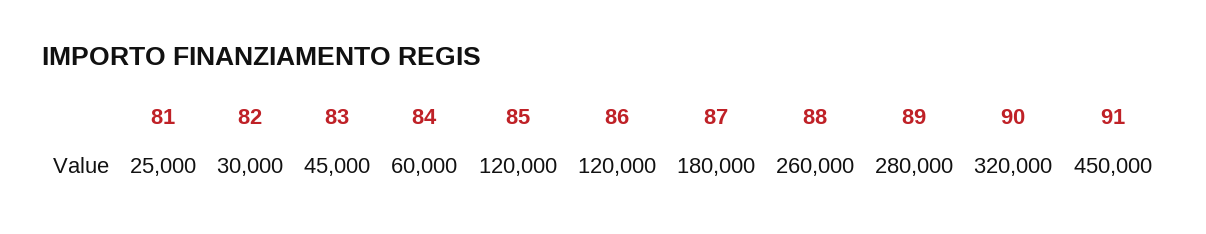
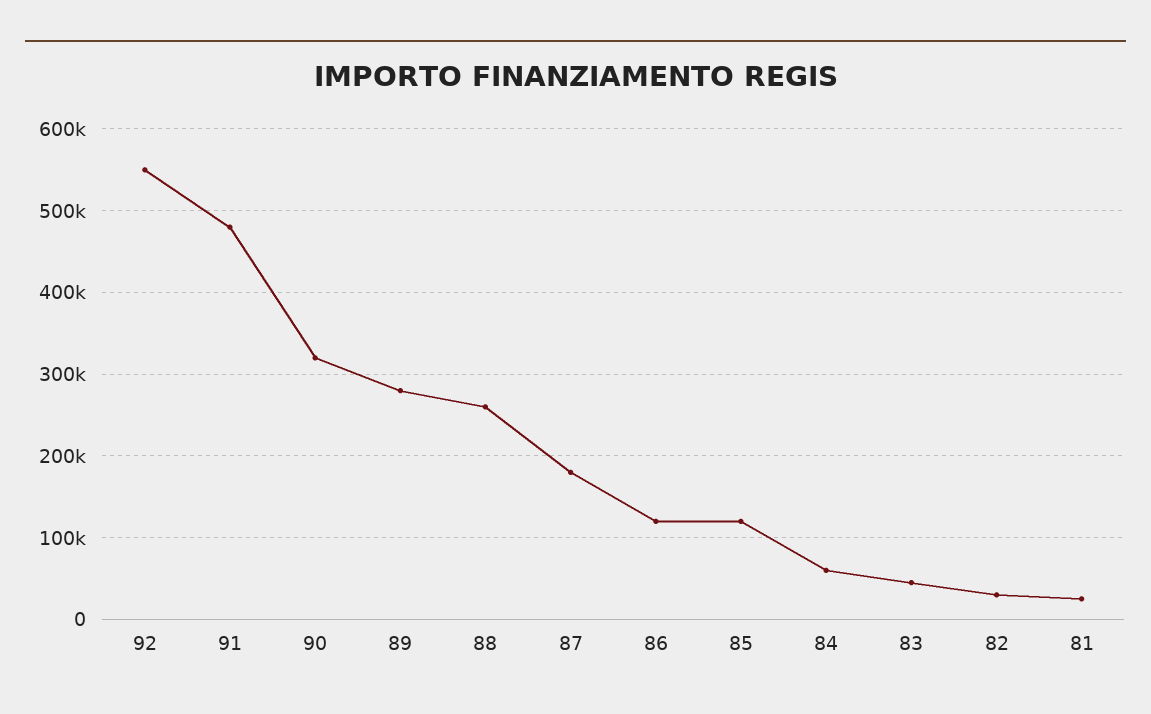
91: 450000 -> 480000
92: none -> 550000

